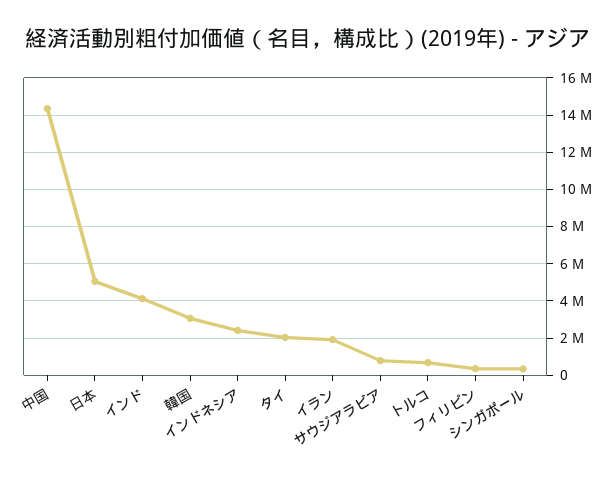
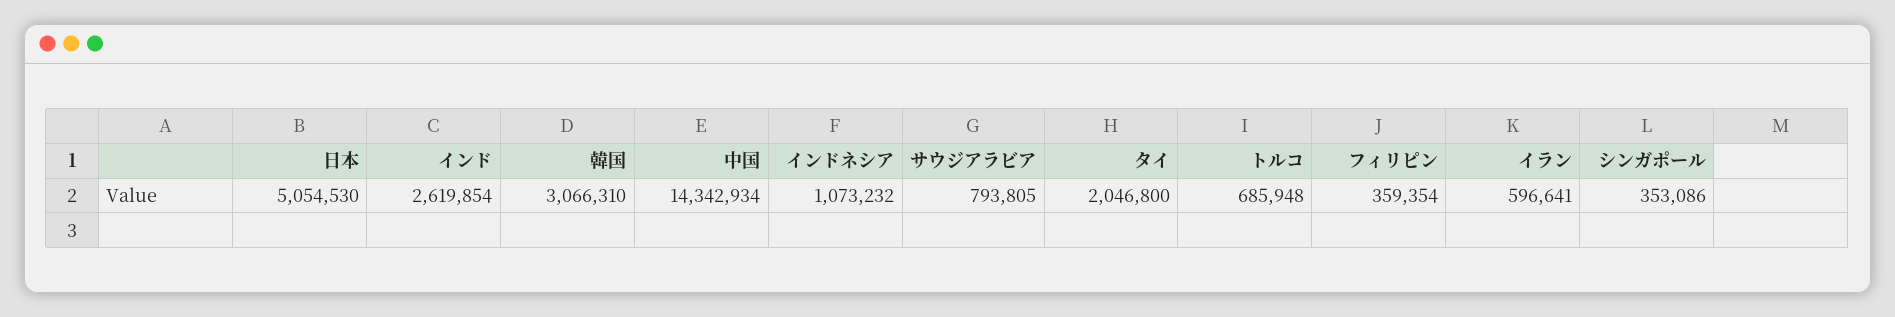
インド: 4000000 -> 2619854
インドネシア: 2500000 -> 1073232
イラン: 2000000 -> 596641

